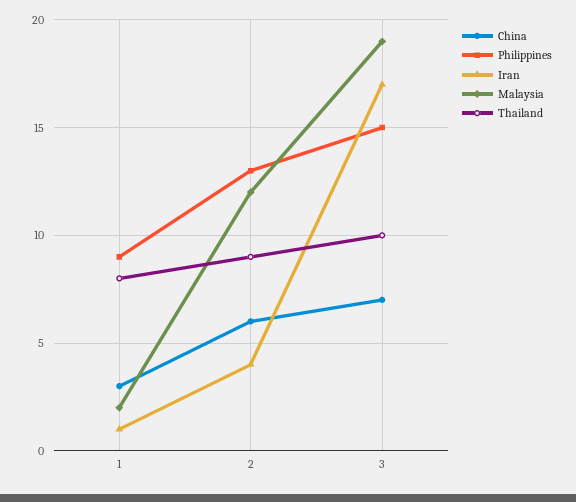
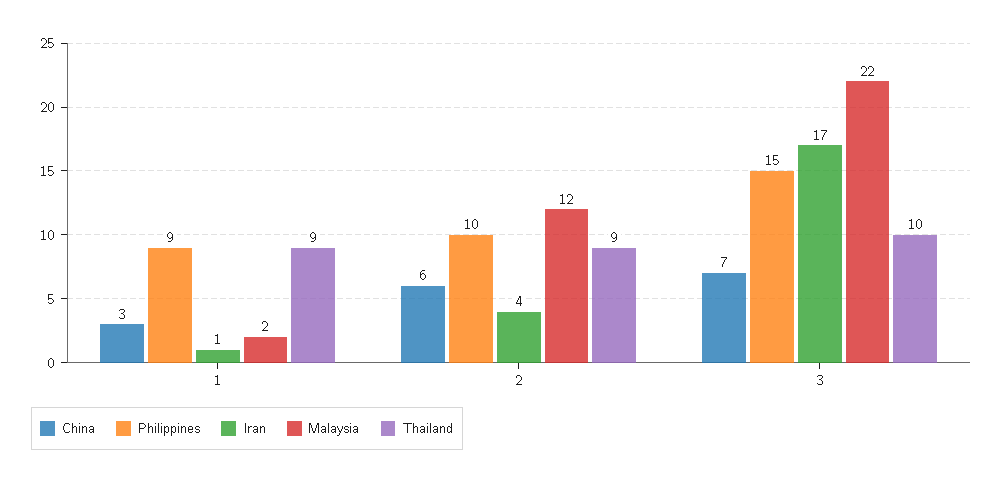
Thailand, 1: 8 -> 9
Philippines, 2: 13 -> 10
Malaysia, 3: 19 -> 22

